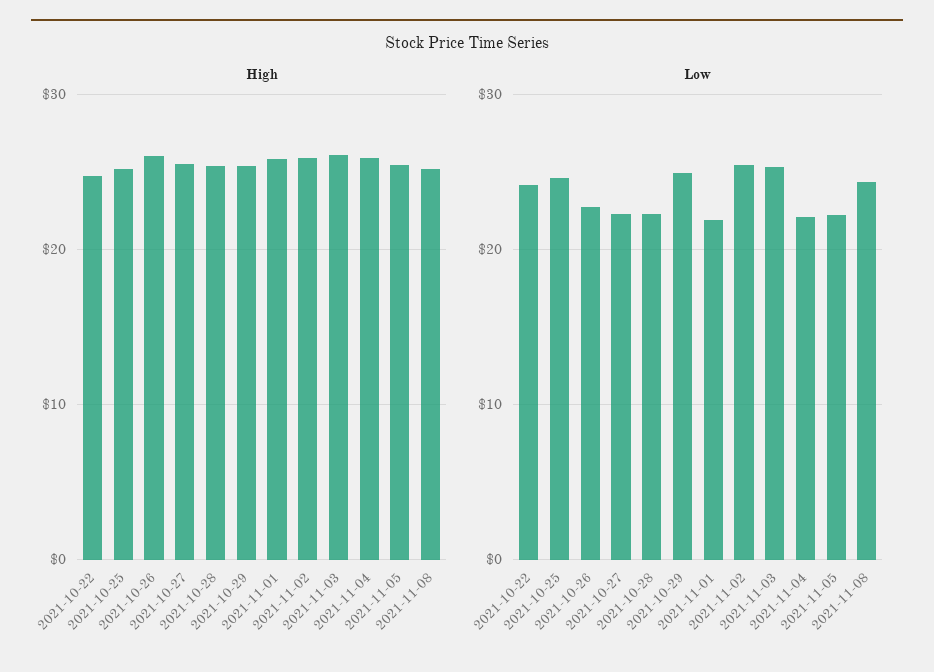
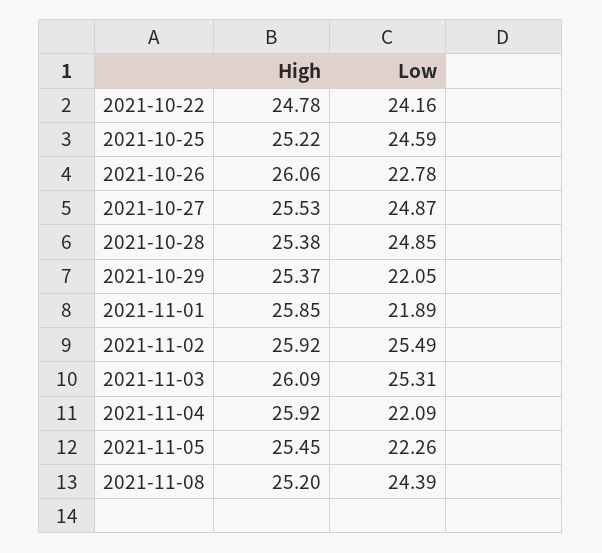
Low, 2021-10-27: 22 -> 24.87
Low, 2021-10-28: 22 -> 24.85
Low, 2021-10-29: 25 -> 22.05

